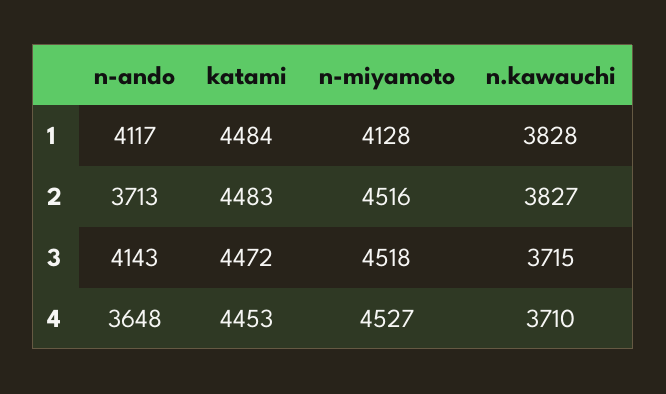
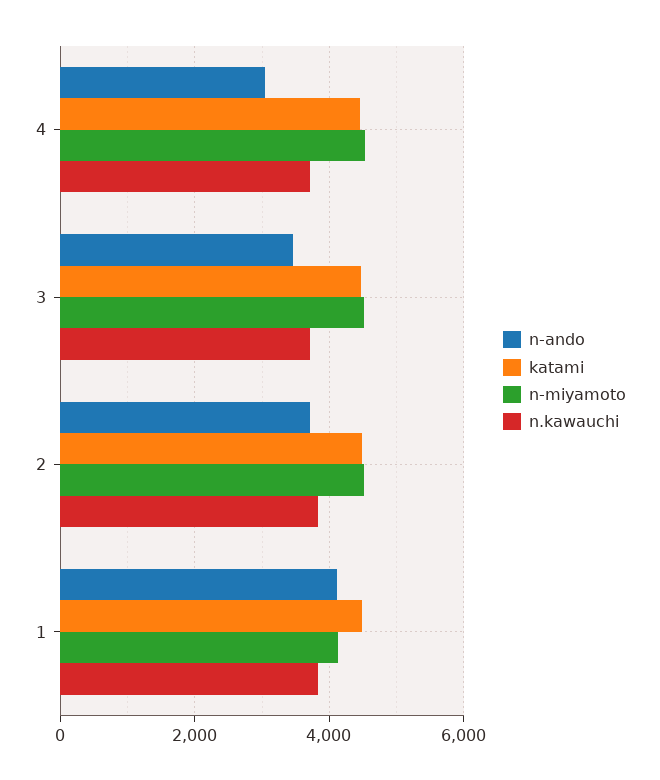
n-ando, 3: 4143 -> 3400
n-ando, 4: 3648 -> 3000

